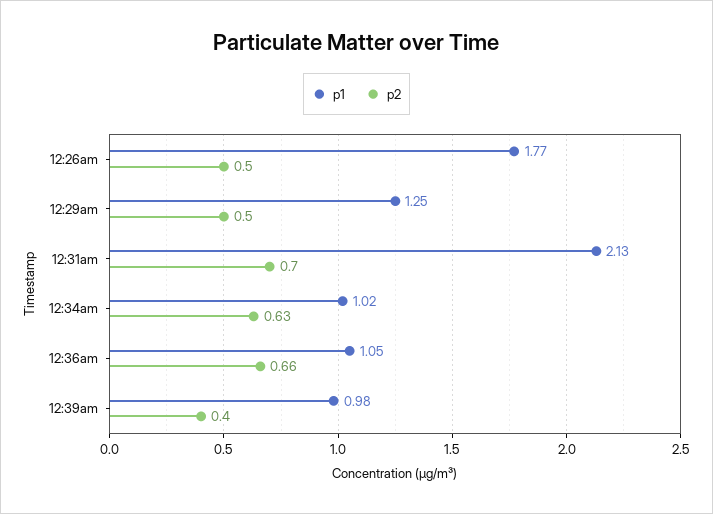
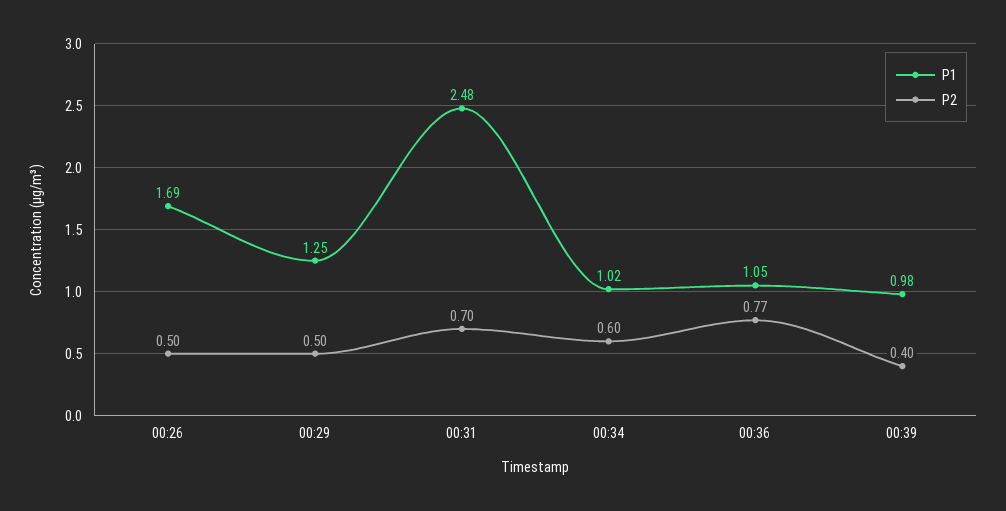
p1, 12:26am: 1.77 -> 1.69
p1, 12:31am: 2.13 -> 2.48
p2, 12:34am: 0.63 -> 0.6
p2, 12:36am: 0.66 -> 0.77

